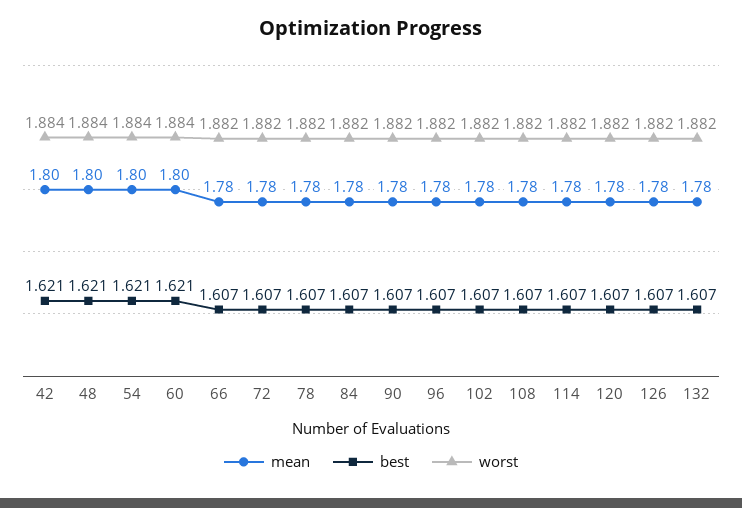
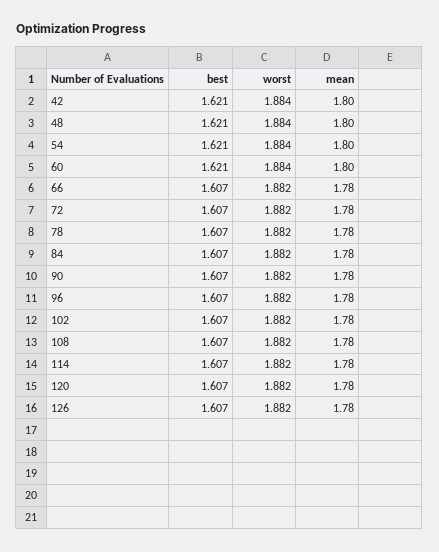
mean, 132: 1.78 -> none
best, 132: 1.607 -> none
worst, 132: 1.882 -> none

